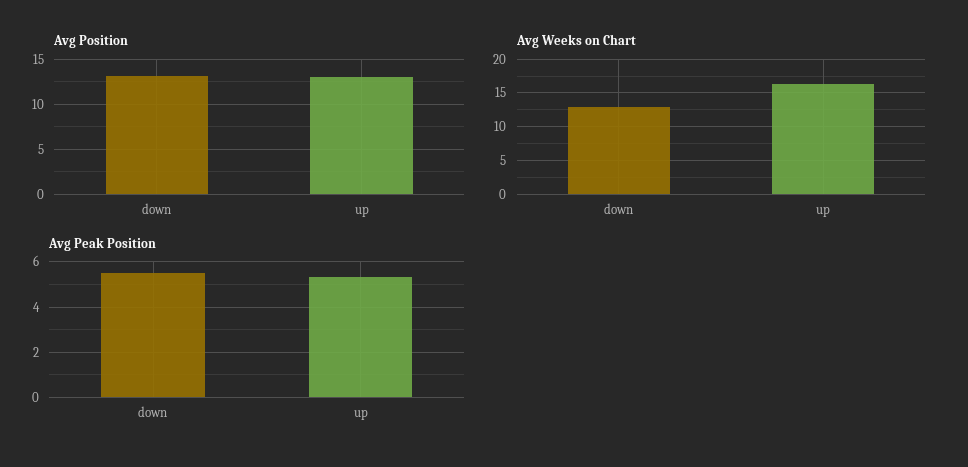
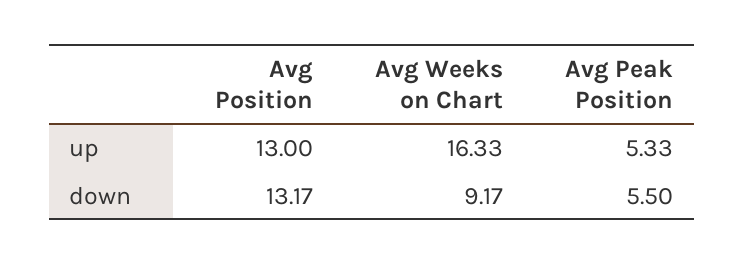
Avg Weeks on Chart, down: 13 -> 9.17

